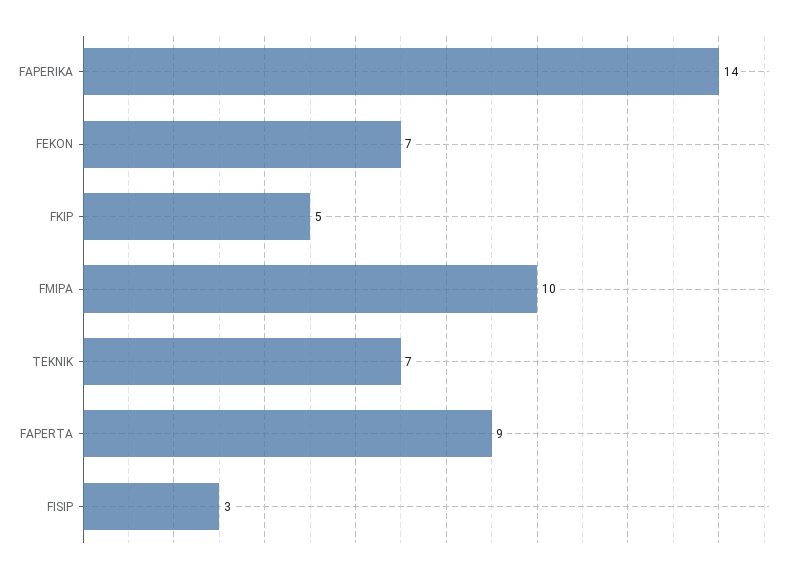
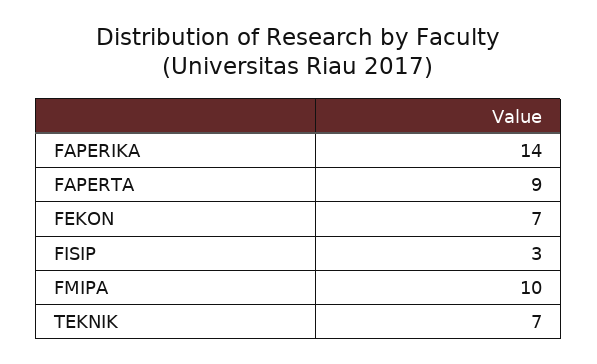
FKIP: 5 -> none

